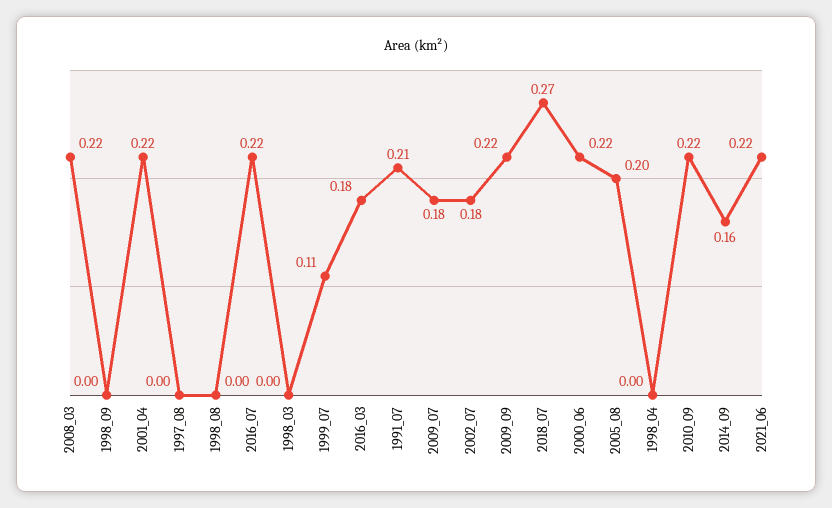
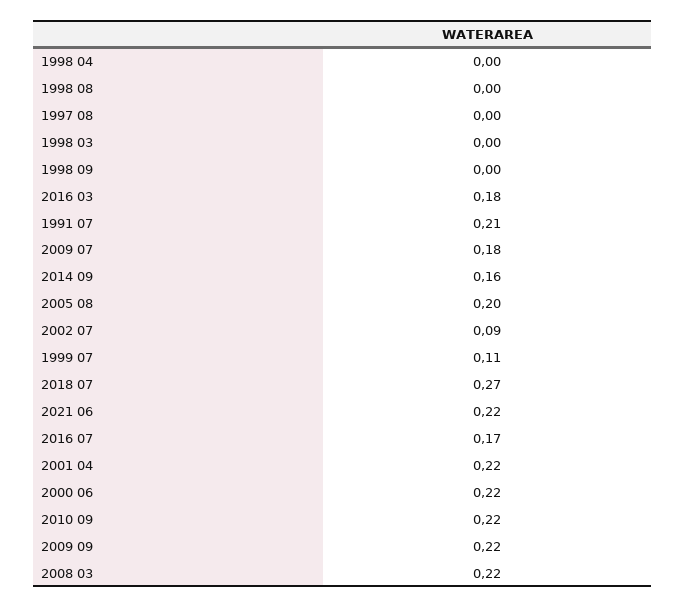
2016_07: 0.22 -> 0.17
2002_07: 0.18 -> 0.09

